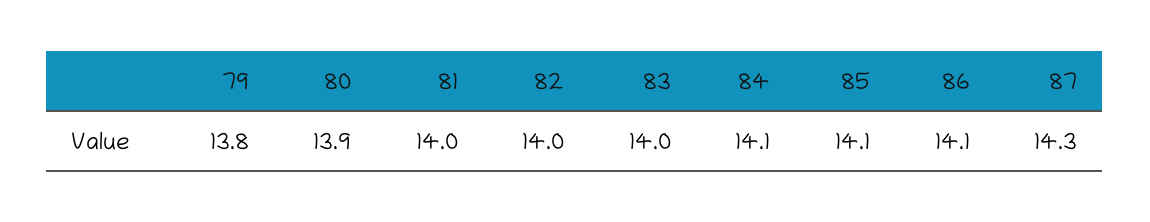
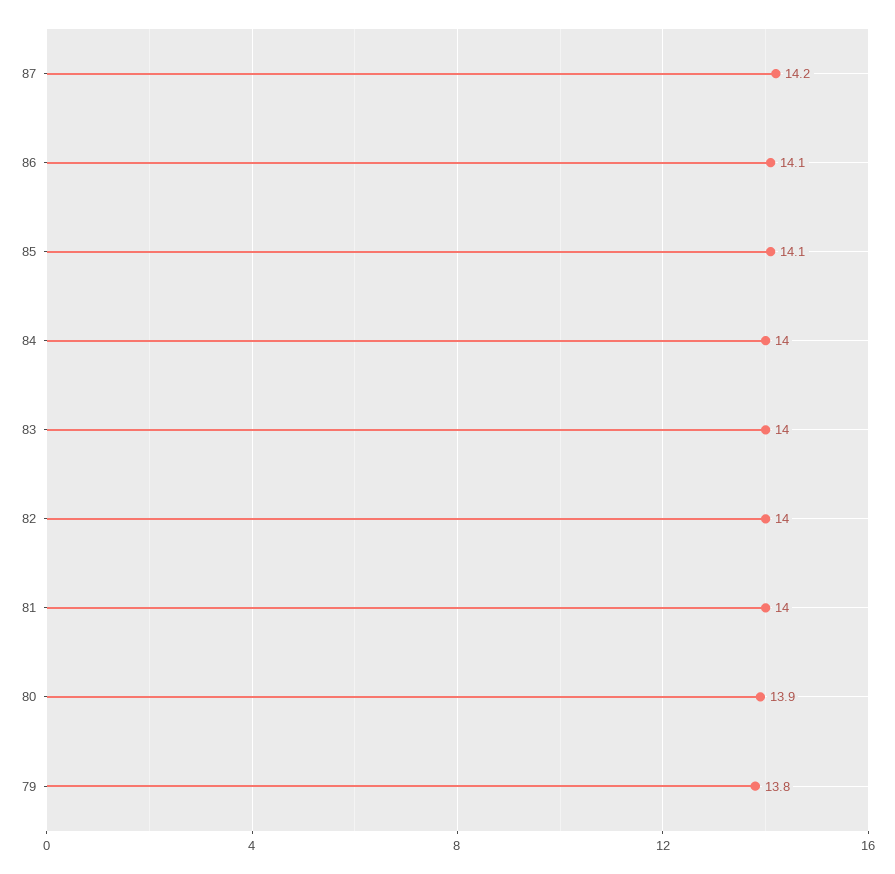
84: 14.1 -> 14
87: 14.3 -> 14.2

